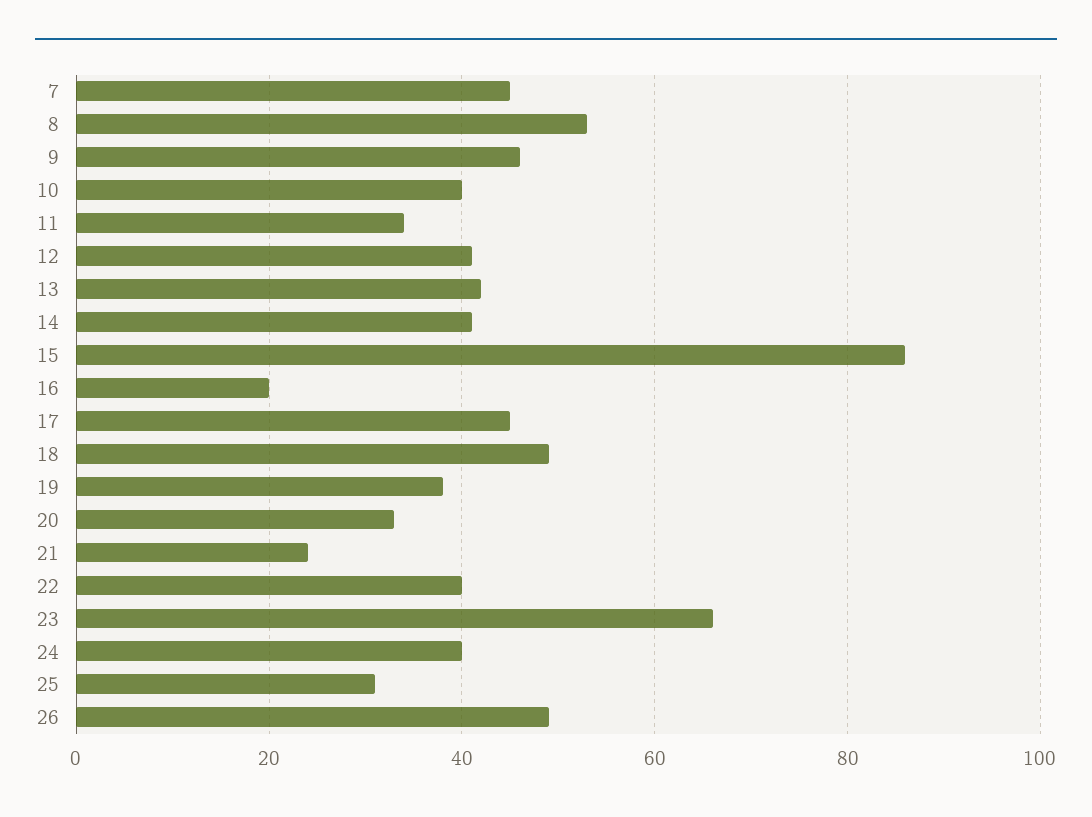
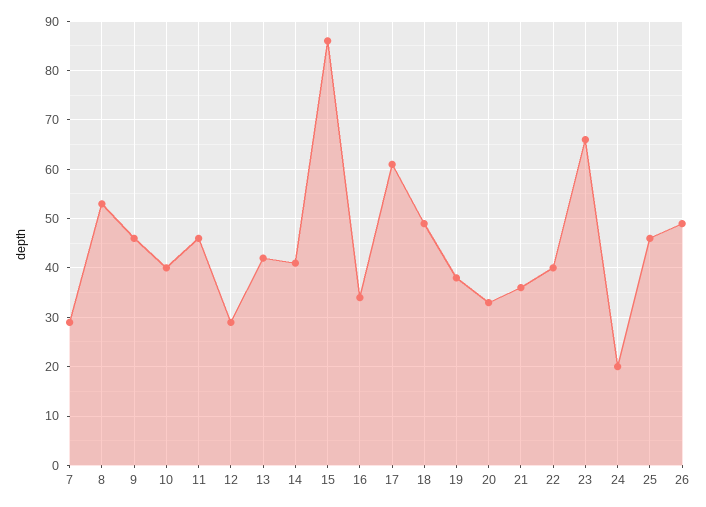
7: 45 -> 30
11: 35 -> 45
12: 40 -> 30
16: 20 -> 35
17: 45 -> 60
21: 25 -> 35
24: 40 -> 20
25: 30 -> 45

